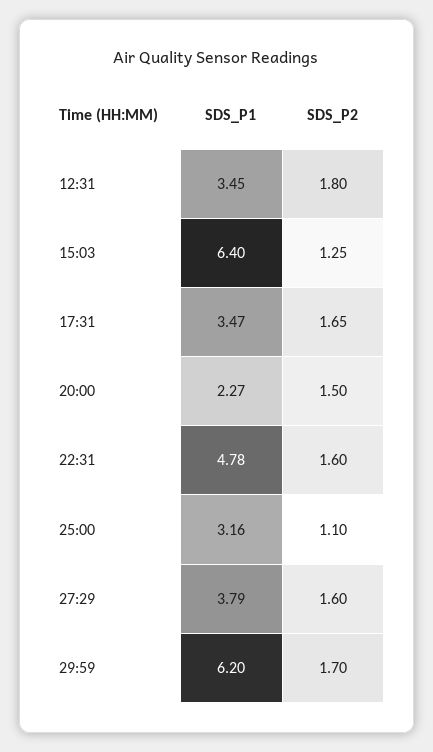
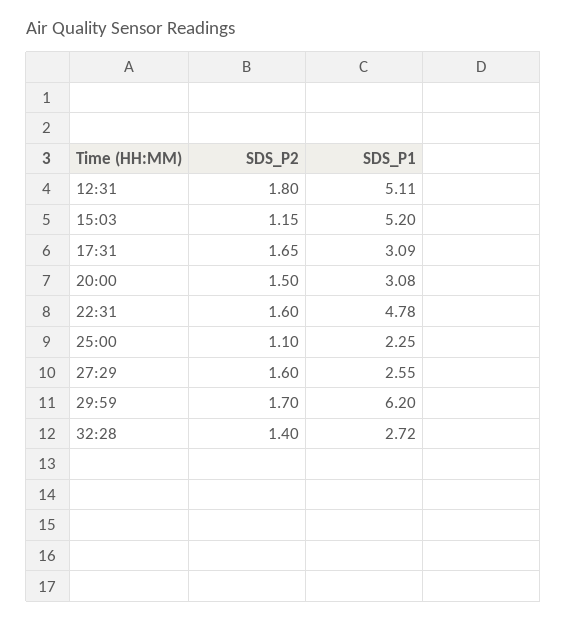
SDS_P1, 12:31: 3.45 -> 5.11
SDS_P1, 15:03: 6.4 -> 5.2
SDS_P2, 15:03: 1.25 -> 1.15
SDS_P1, 17:31: 3.47 -> 3.09
SDS_P1, 20:00: 2.27 -> 3.08
SDS_P1, 25:00: 3.16 -> 2.25
SDS_P1, 27:29: 3.79 -> 2.55
SDS_P2, 32:28: none -> 1.4
SDS_P1, 32:28: none -> 2.72

